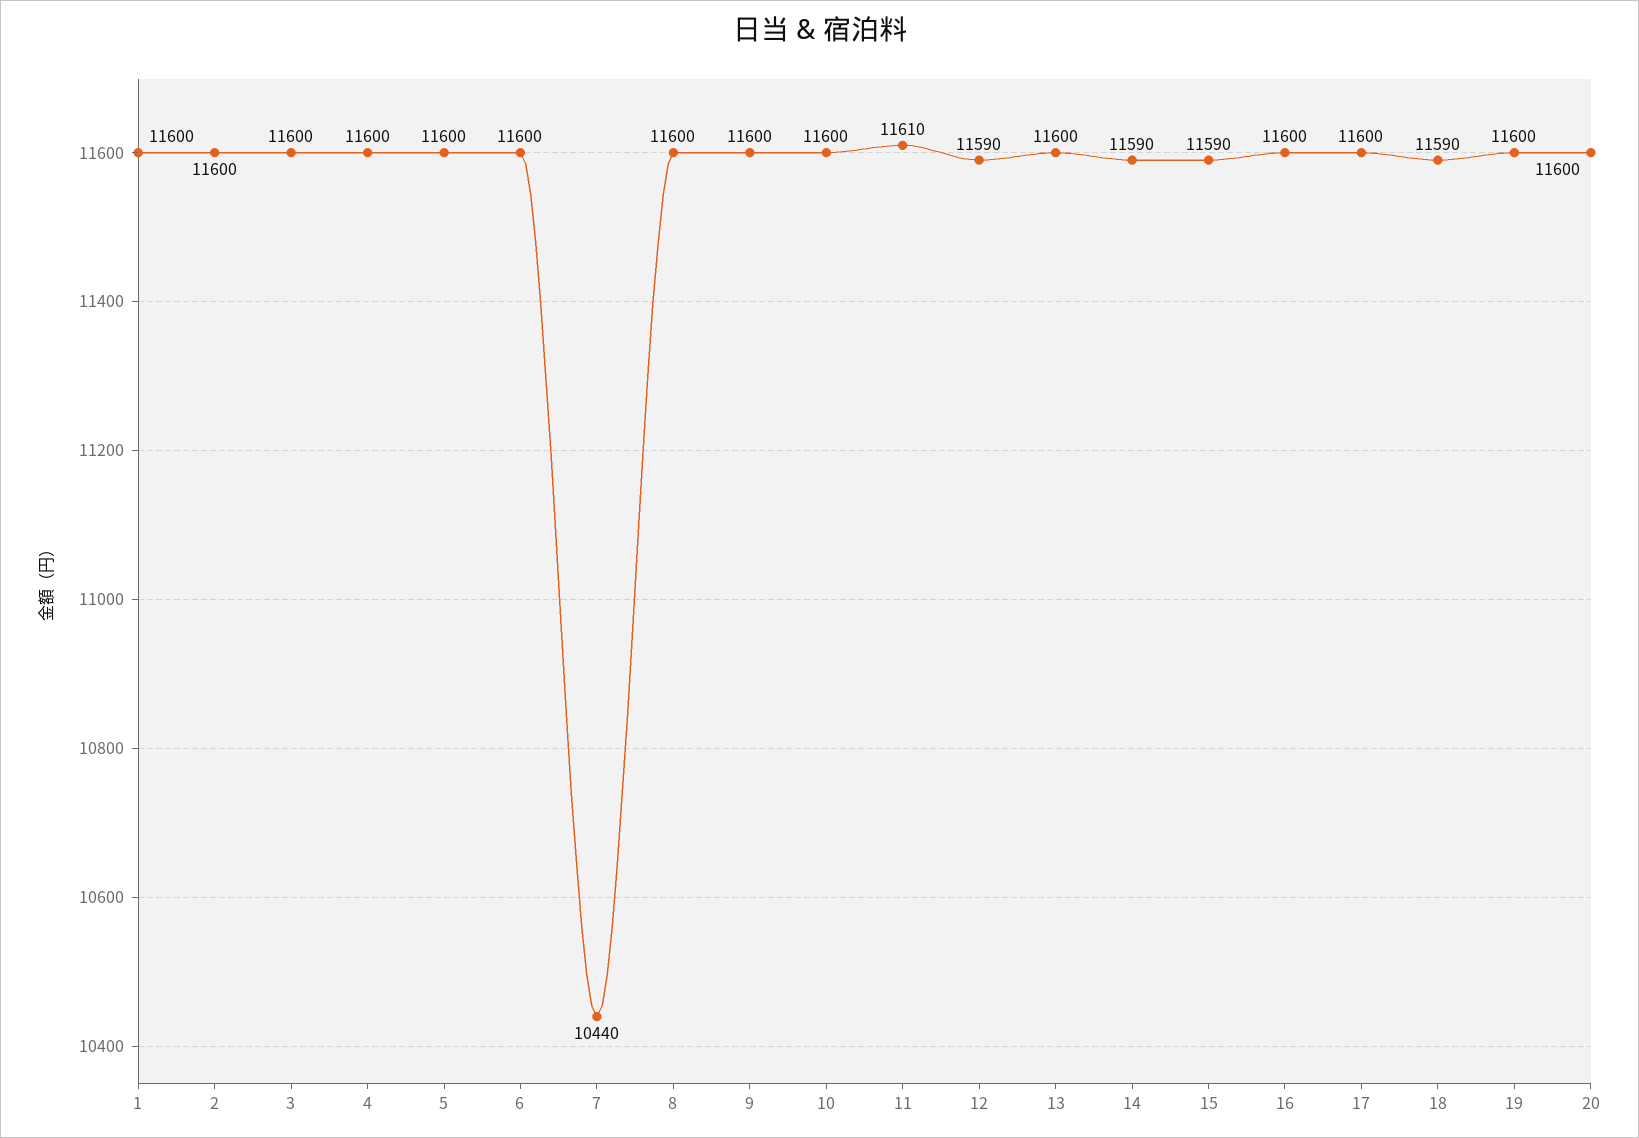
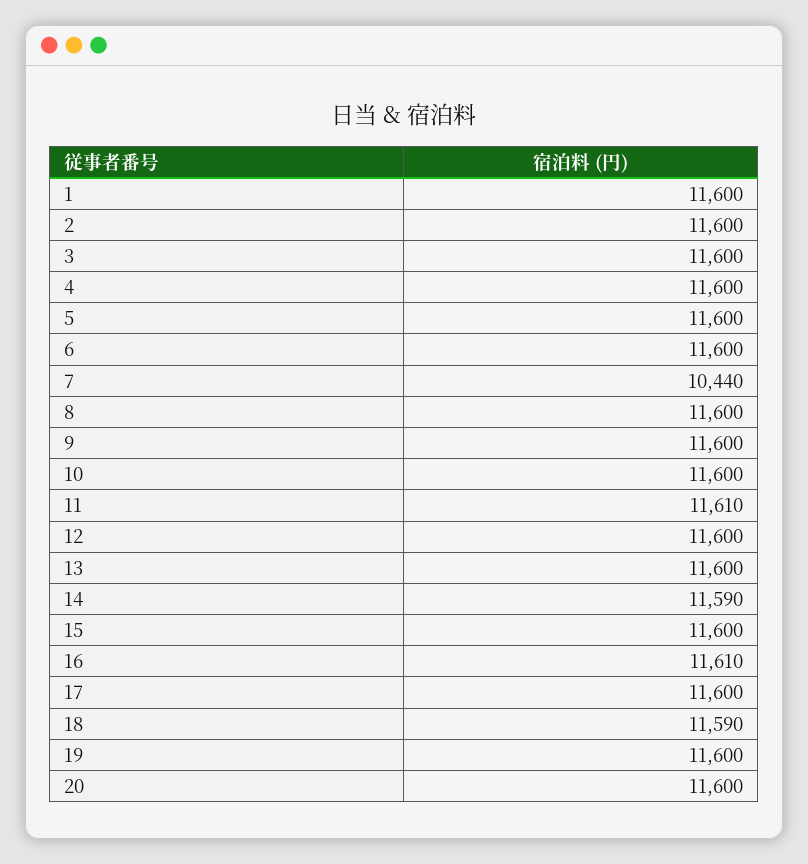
12: 11590 -> 11600
15: 11590 -> 11600
16: 11600 -> 11610

